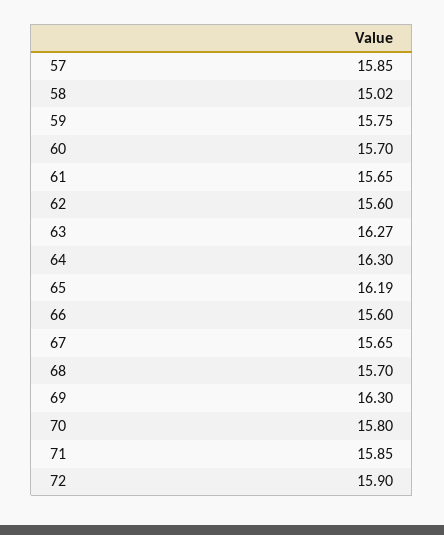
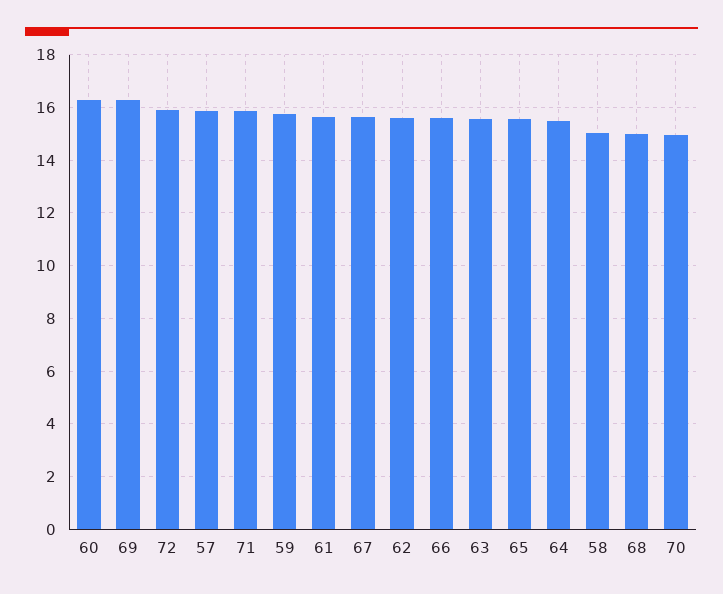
60: 15.7 -> 16.25
63: 16.27 -> 15.5
64: 16.3 -> 15.5
65: 16.19 -> 15.5
68: 15.7 -> 15
70: 15.8 -> 15

